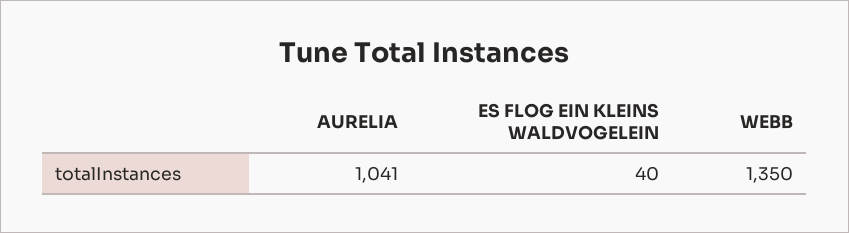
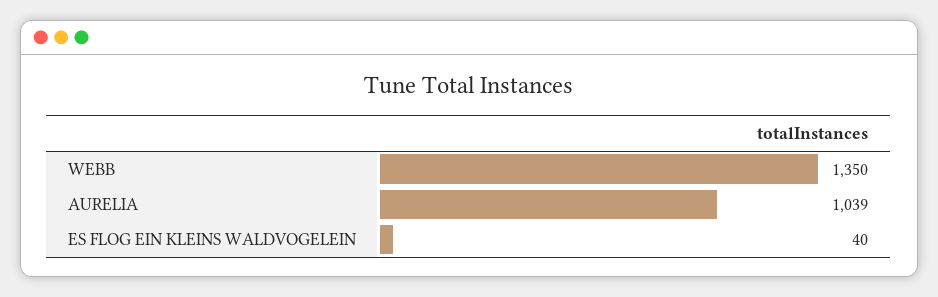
AURELIA: 1041 -> 1039

